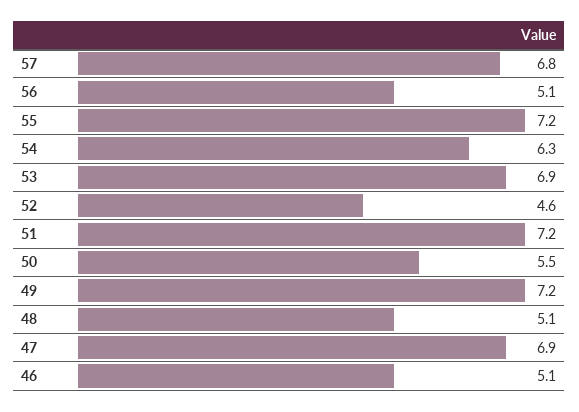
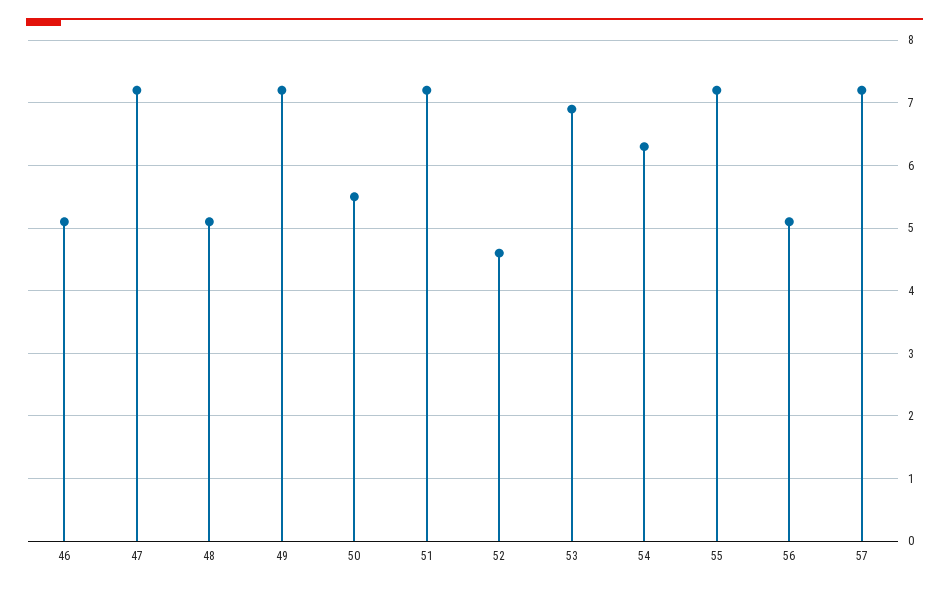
57: 6.8 -> 7.2
47: 6.9 -> 7.2

